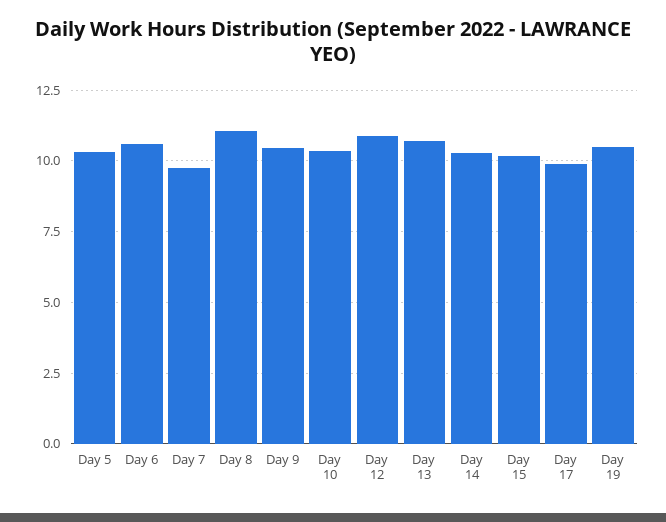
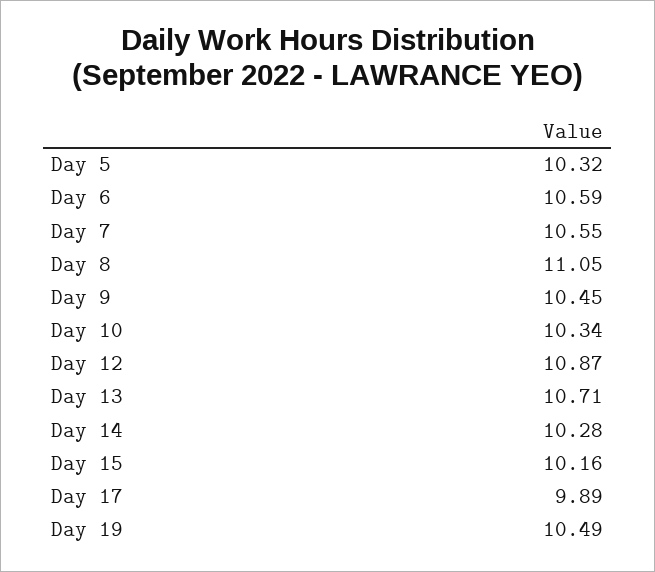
Day 7: 9.75 -> 10.55

